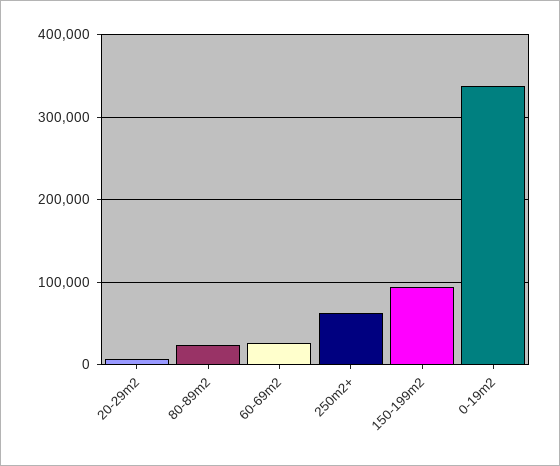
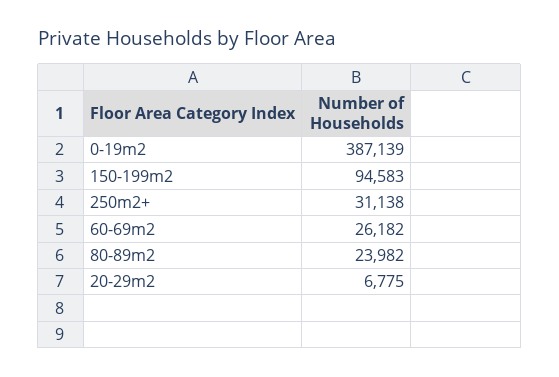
250m2+: 60000 -> 31138
0-19m2: 340000 -> 387139

